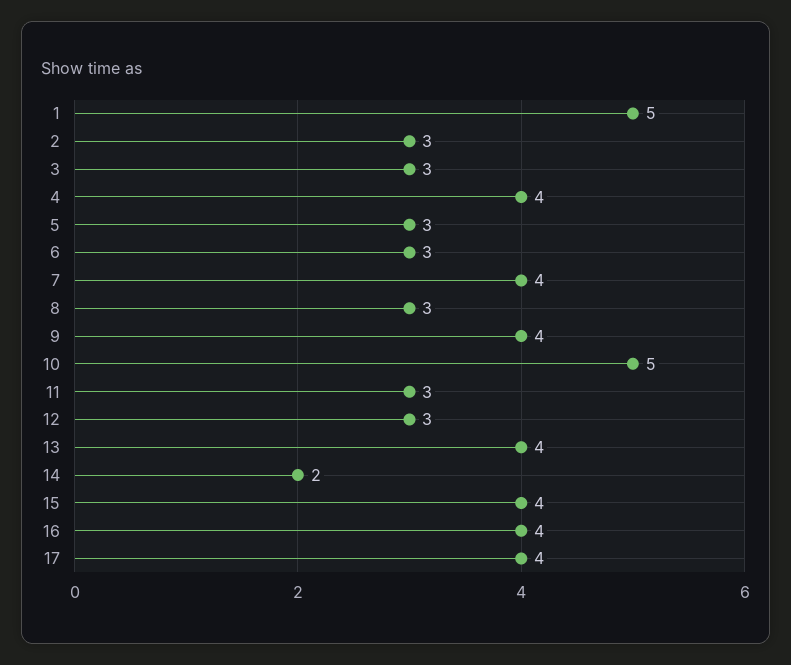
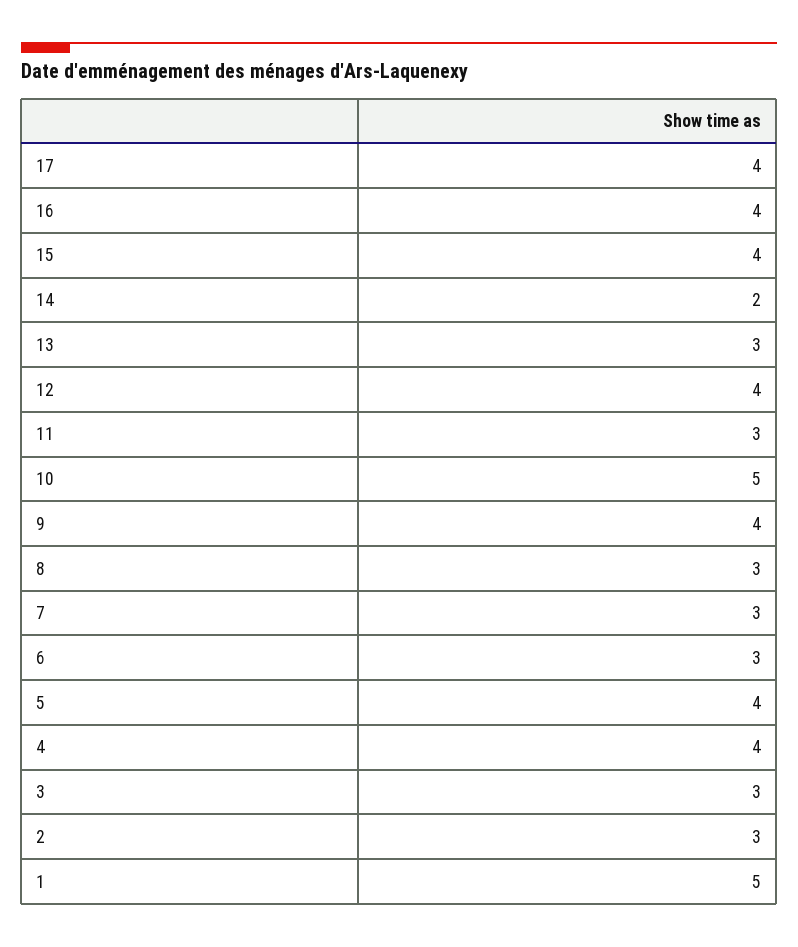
5: 3 -> 4
7: 4 -> 3
12: 3 -> 4
13: 4 -> 3

